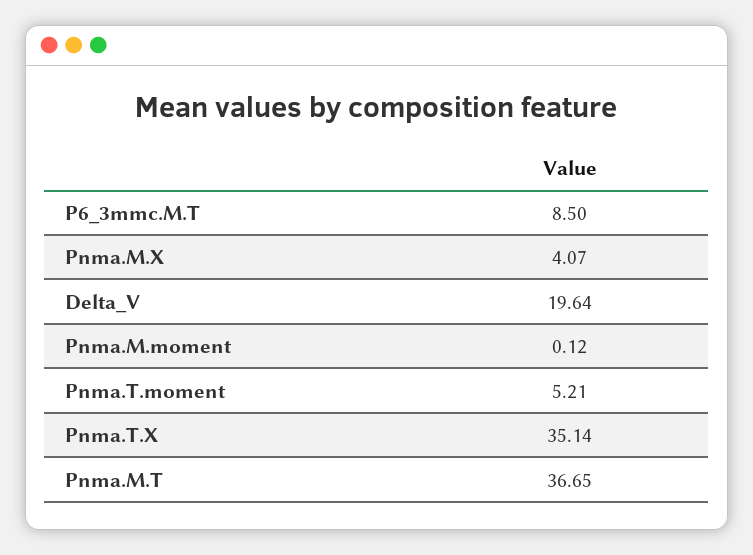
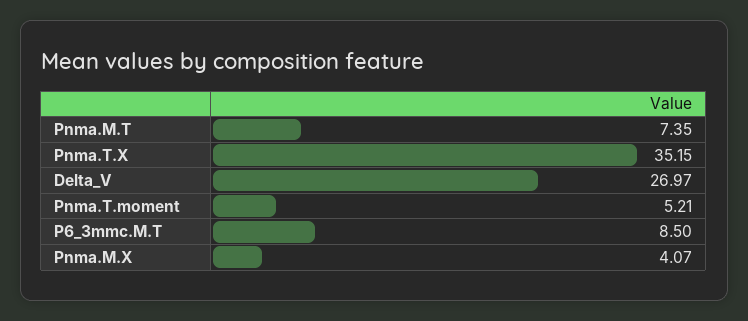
Delta_V: 19.64 -> 26.97
Pnma.M.moment: 0.12 -> none
Pnma.T.X: 35.14 -> 35.15
Pnma.M.T: 36.65 -> 7.35

